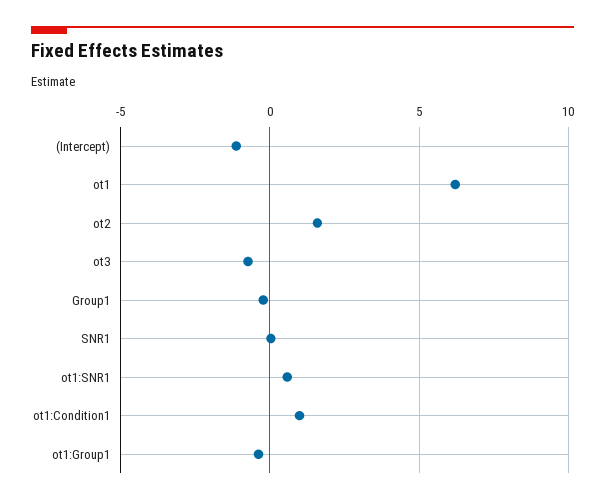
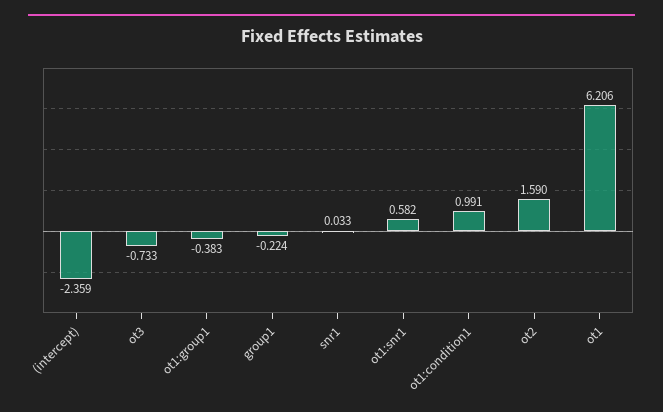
(Intercept): -1 -> -2.359

